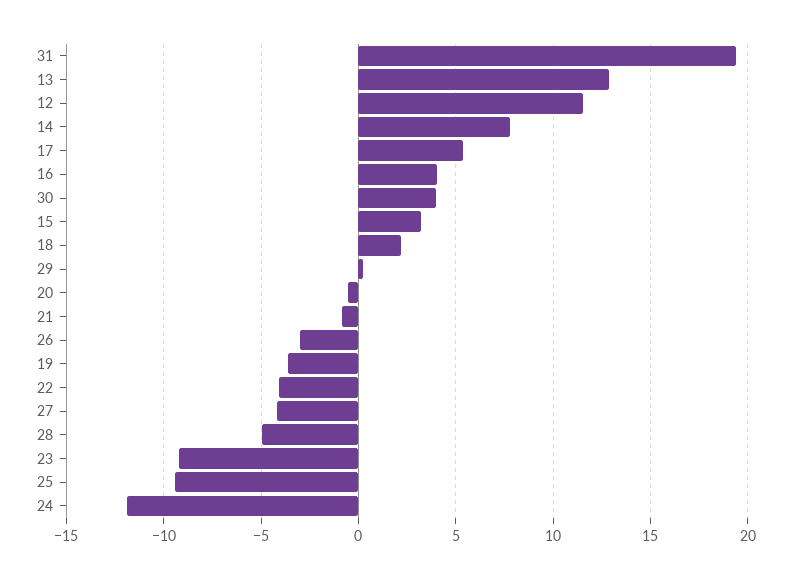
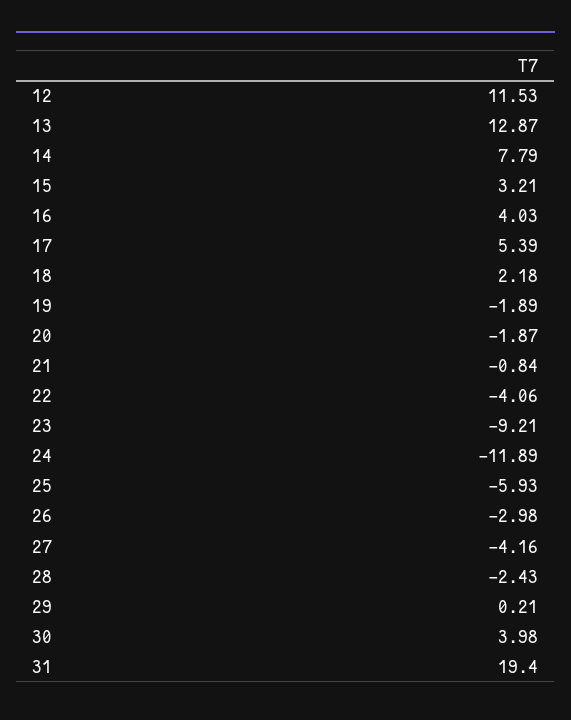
20: -0.5 -> -1.87
19: -3.5 -> -1.89
28: -5 -> -2.43
25: -9.5 -> -5.93

